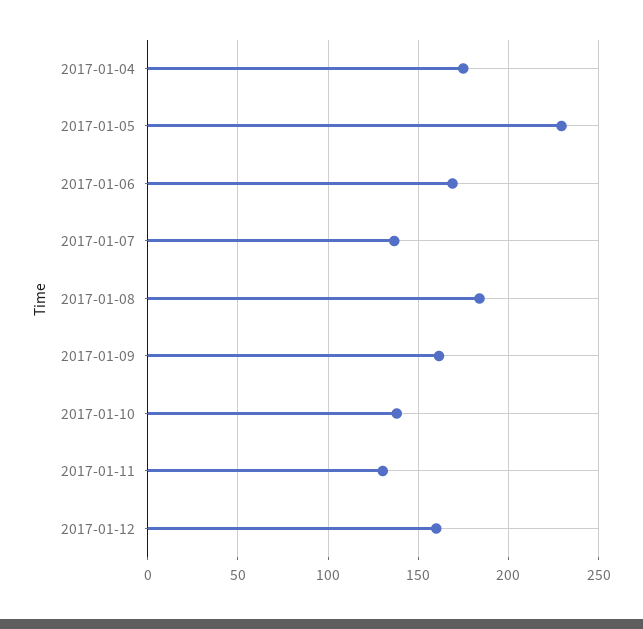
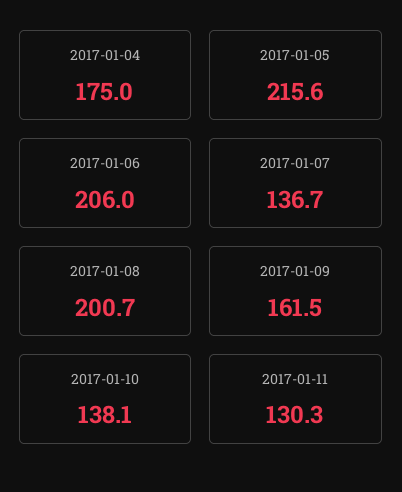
2017-01-05: 230 -> 215.6
2017-01-06: 170 -> 206
2017-01-08: 185 -> 200.7
2017-01-12: 160 -> none

